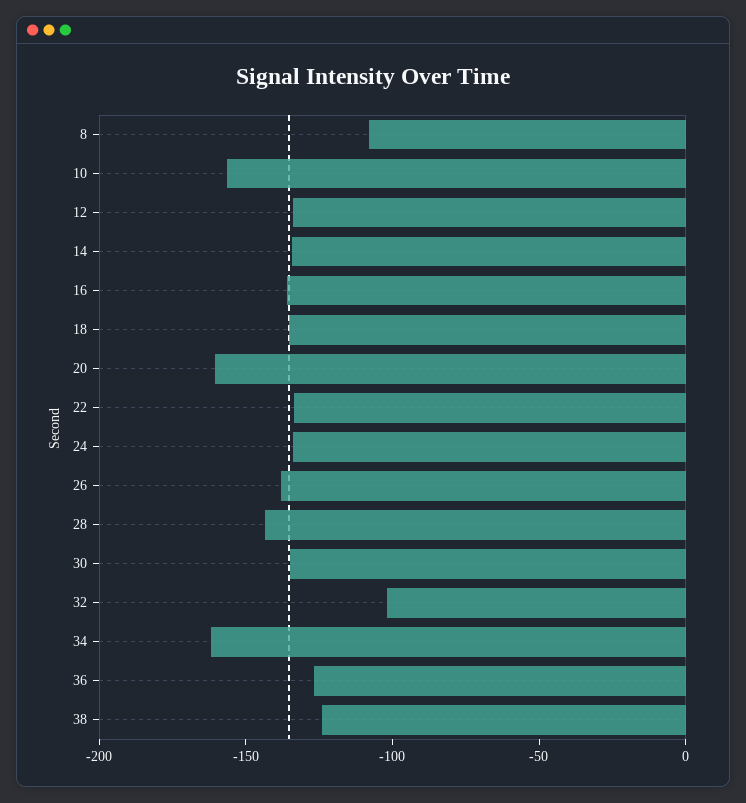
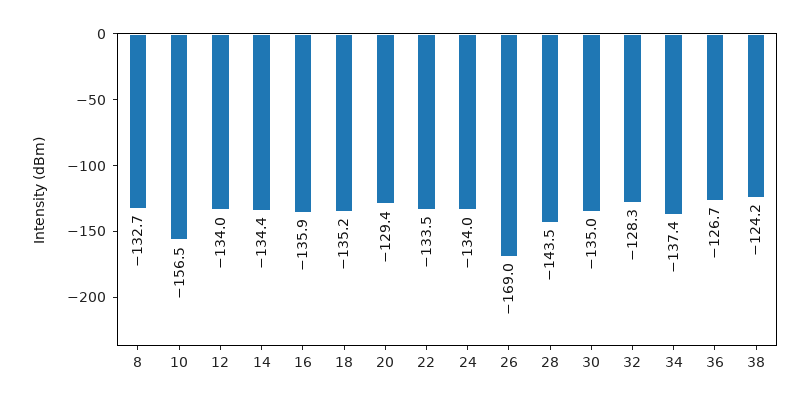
8: -110 -> -132.7
20: -160 -> -129.4
26: -140 -> -169
32: -100 -> -128.3
34: -160 -> -137.4

